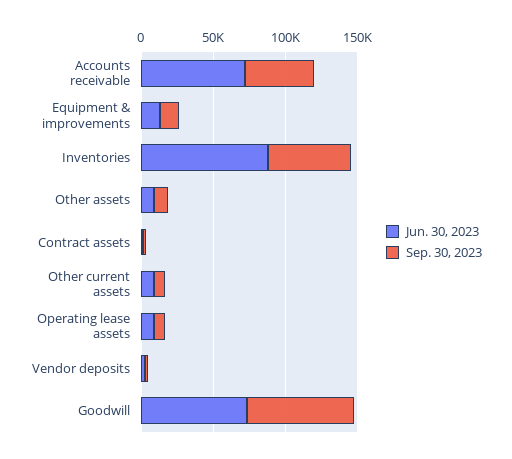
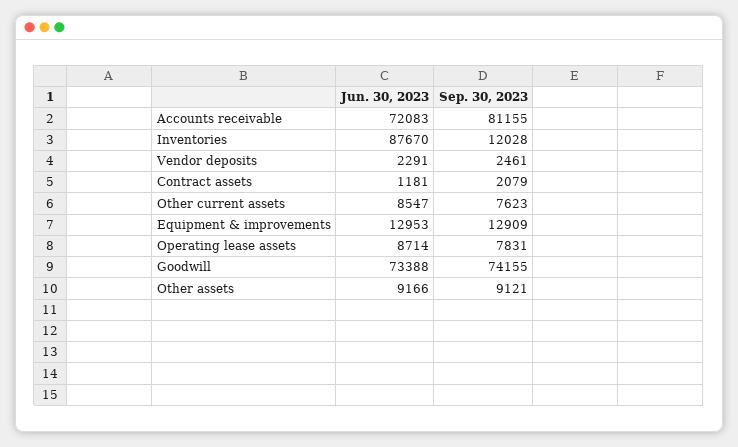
Sep. 30, 2023, Accounts receivable: 50000 -> 81155
Sep. 30, 2023, Inventories: 60000 -> 12028

